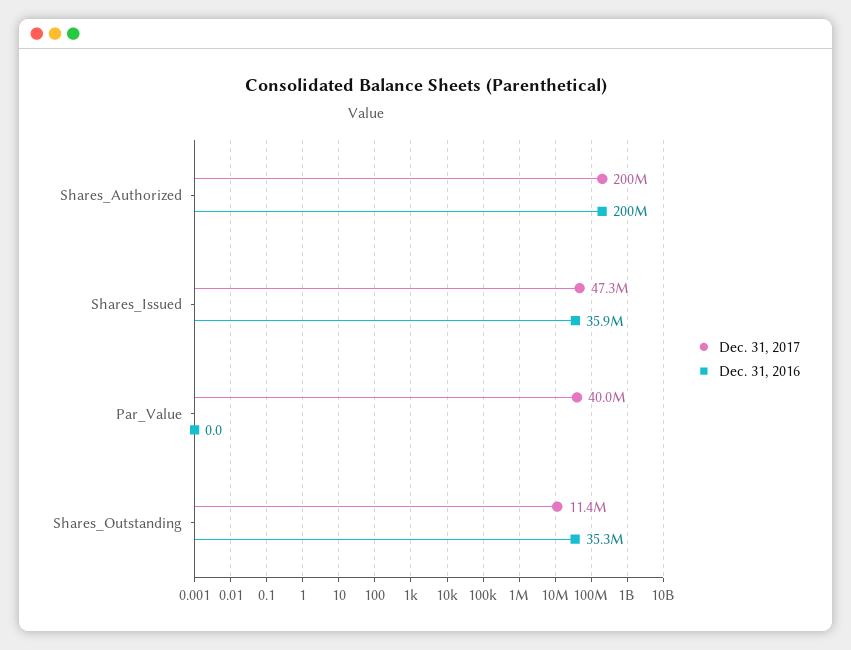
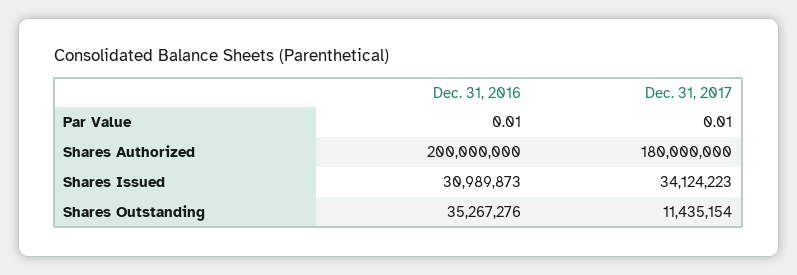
Dec. 31, 2017, Shares_Authorized: 200000000 -> 180000000
Dec. 31, 2017, Shares_Issued: 47300000 -> 34124223
Dec. 31, 2016, Shares_Issued: 35900000 -> 30989873
Dec. 31, 2017, Par_Value: 40000000 -> 0.01

